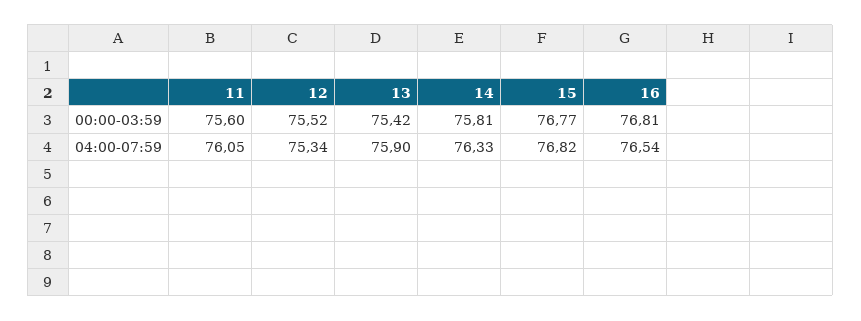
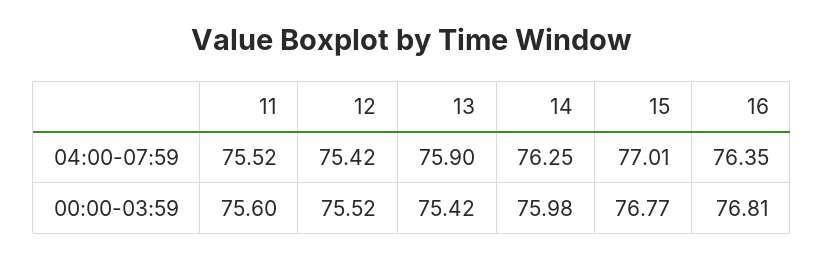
14, 00:00-03:59: 75.81 -> 75.98
11, 04:00-07:59: 76.05 -> 75.52
12, 04:00-07:59: 75.34 -> 75.42
14, 04:00-07:59: 76.33 -> 76.25
15, 04:00-07:59: 76.82 -> 77.01
16, 04:00-07:59: 76.54 -> 76.35

